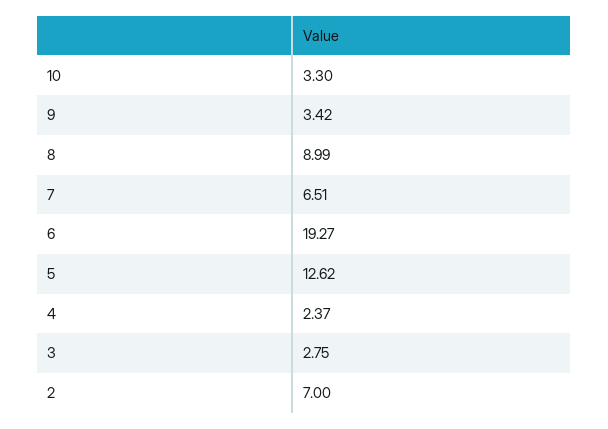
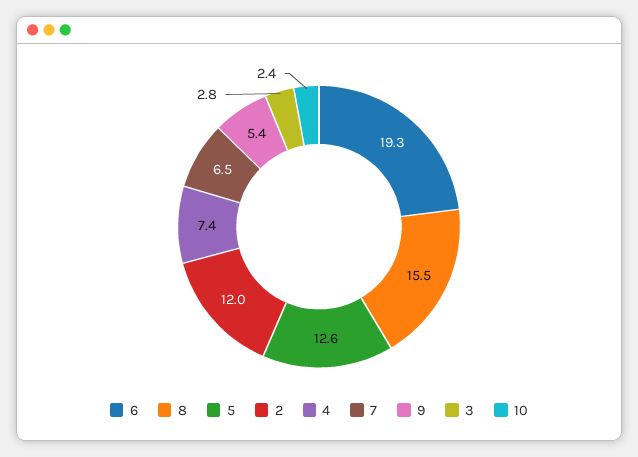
10: 3.3 -> 2.4
9: 3.42 -> 5.4
8: 8.99 -> 15.5
4: 2.37 -> 7.4
2: 7 -> 12

